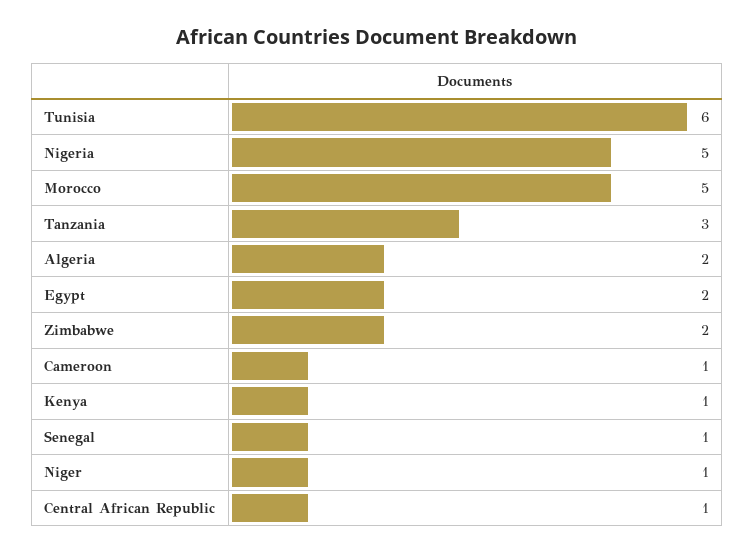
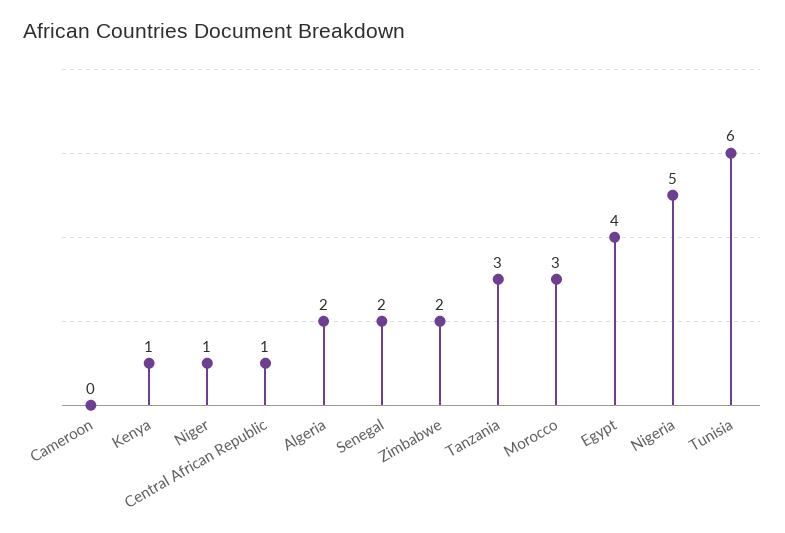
Morocco: 5 -> 3
Egypt: 2 -> 4
Cameroon: 1 -> 0
Senegal: 1 -> 2

